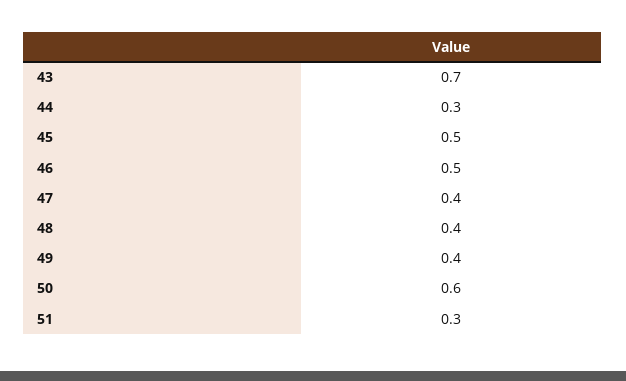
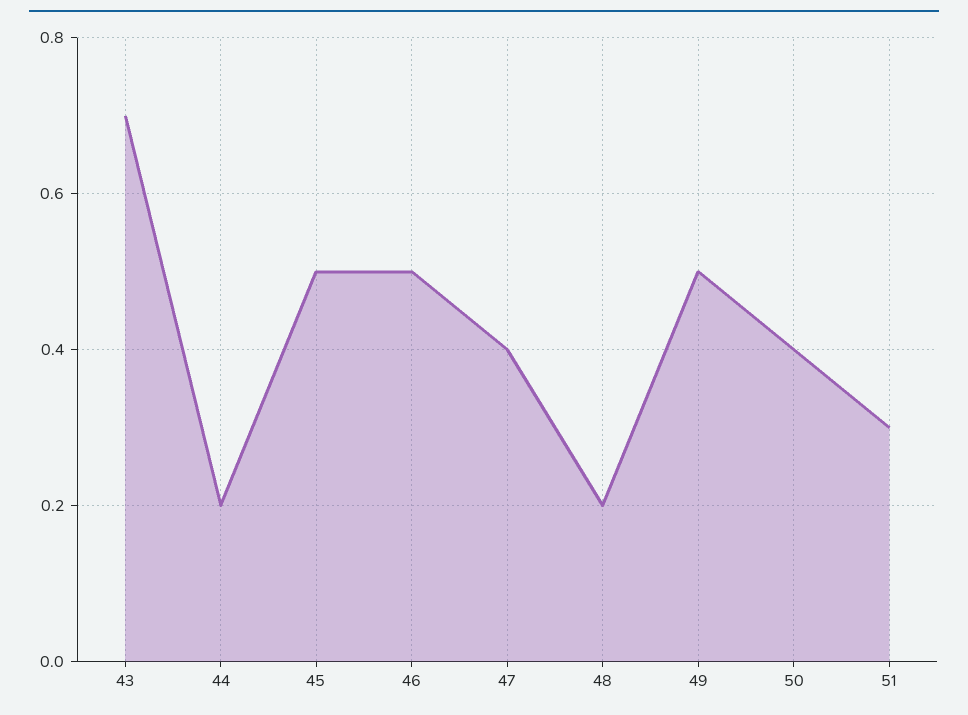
44: 0.3 -> 0.2
48: 0.4 -> 0.2
49: 0.4 -> 0.5
50: 0.6 -> 0.4

